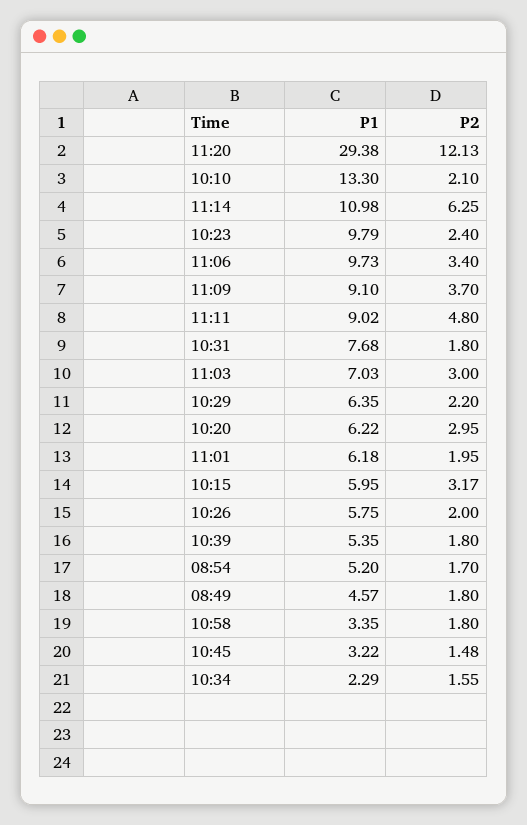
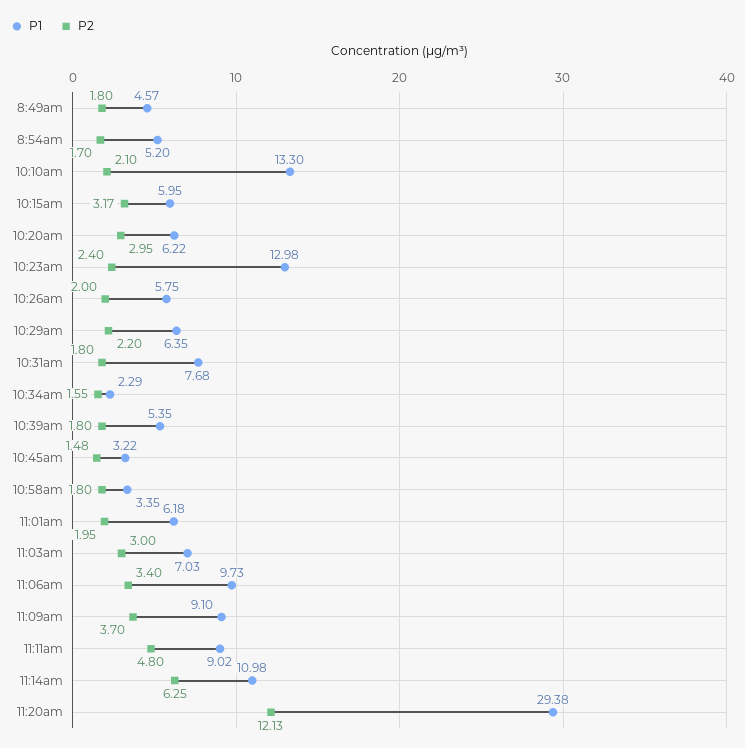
P1, 10:23: 9.79 -> 12.98

